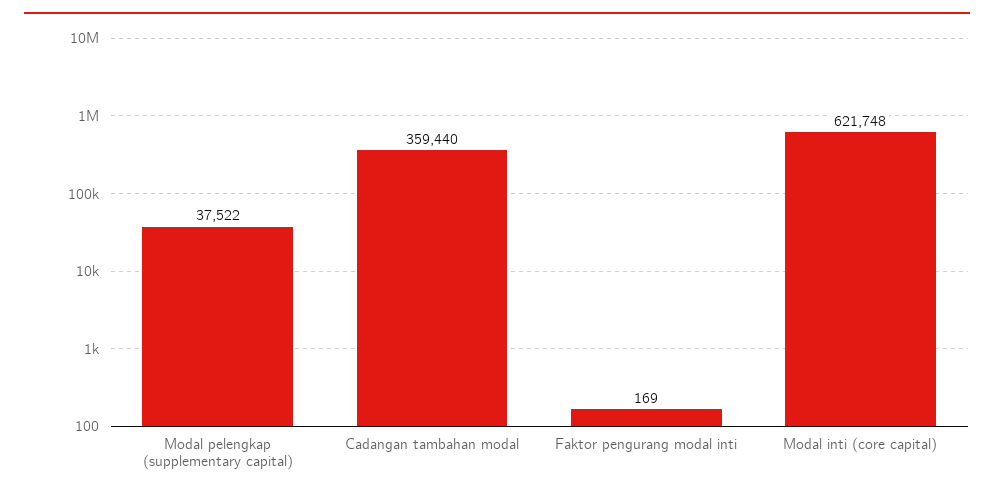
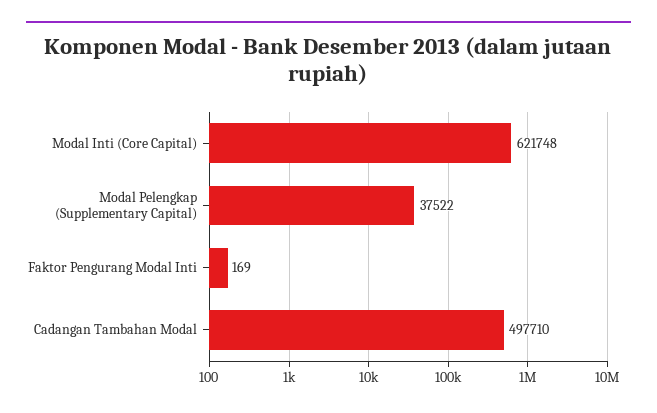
Cadangan tambahan modal: 359440 -> 497710

